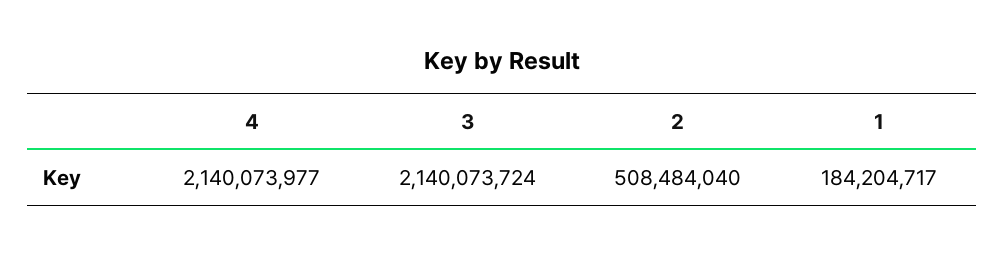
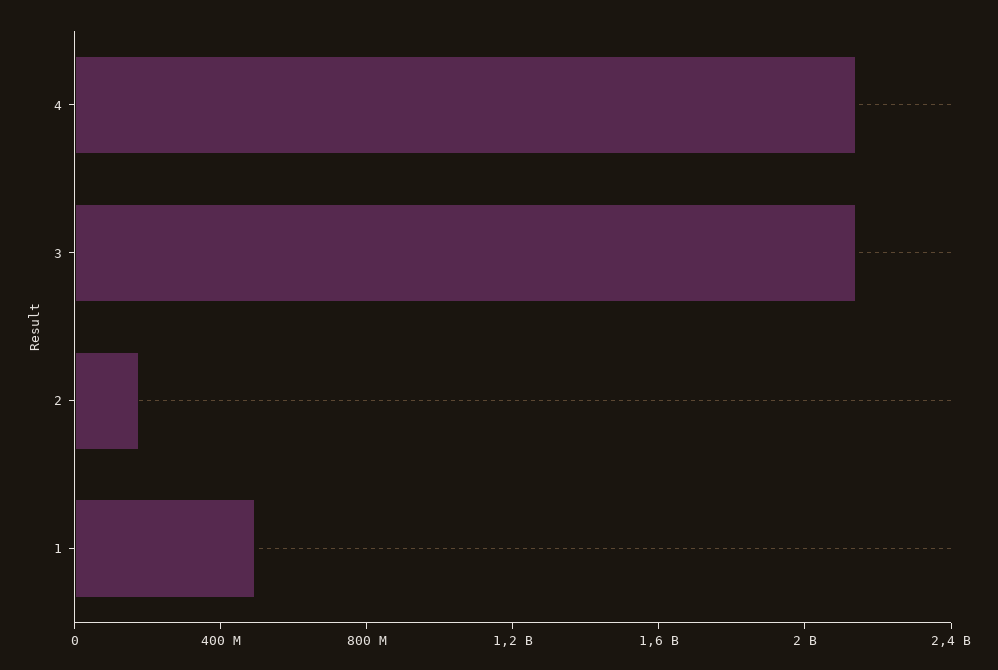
2: 508484040 -> 200000000
1: 184204717 -> 500000000

